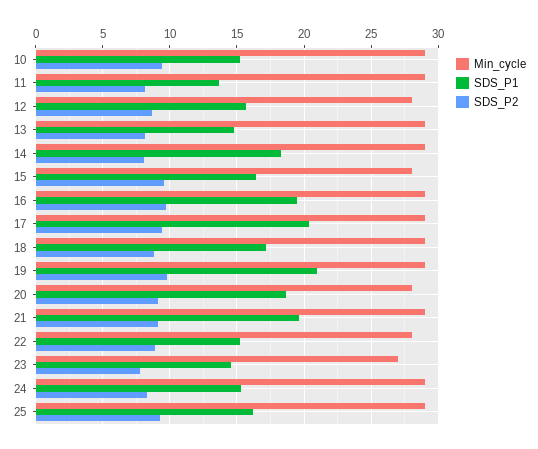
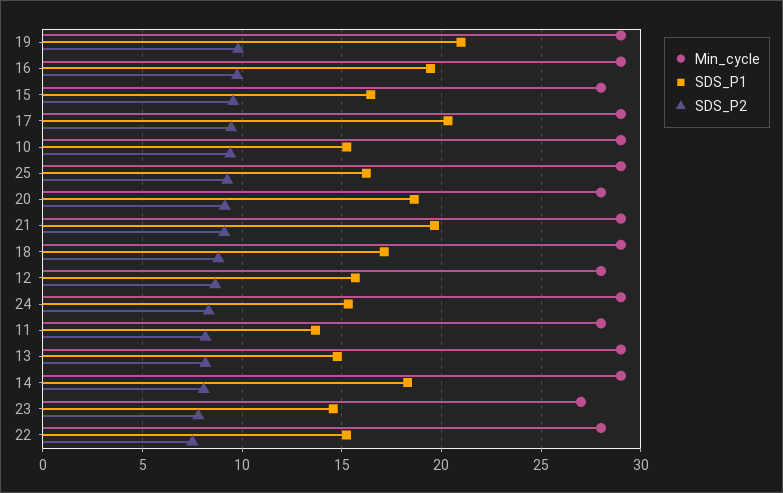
Min_cycle, 11: 29 -> 28
SDS_P2, 22: 9 -> 7.5

